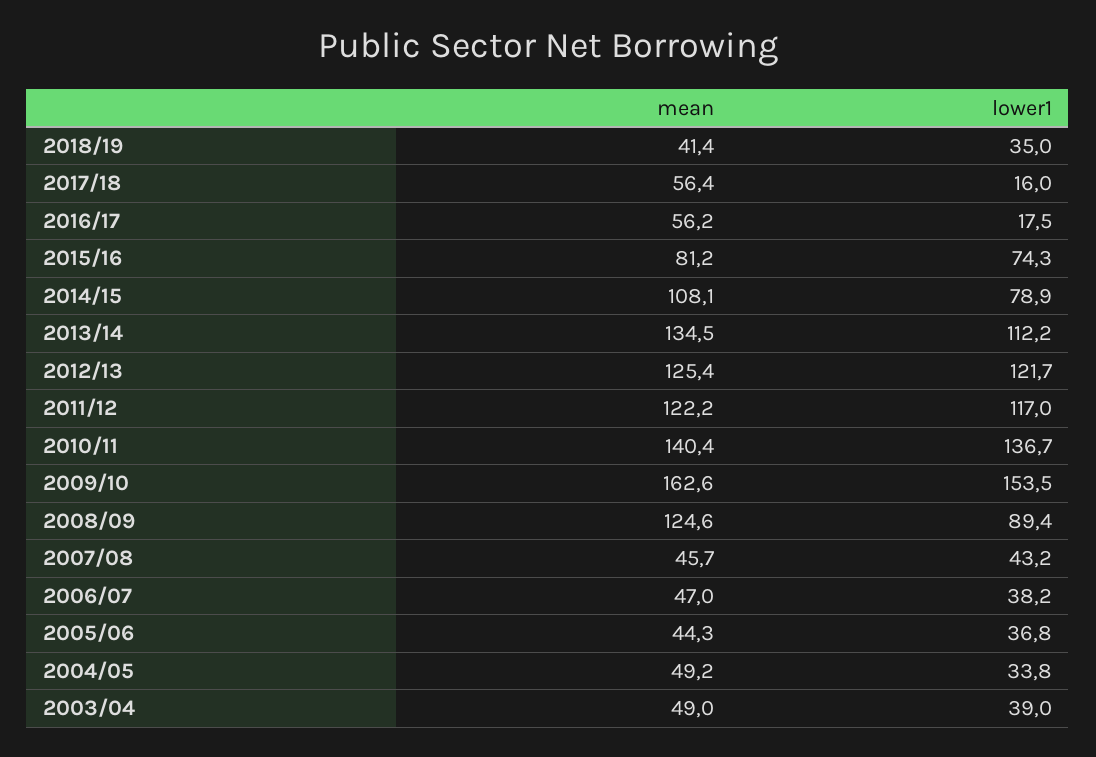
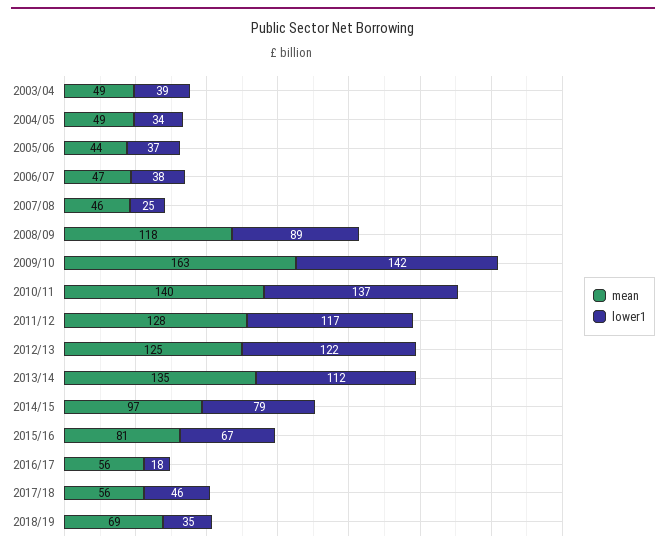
mean, 2018/19: 41.4 -> 69
lower1, 2017/18: 16 -> 46
lower1, 2015/16: 74.3 -> 67
mean, 2014/15: 108.1 -> 97
mean, 2011/12: 122.2 -> 128
lower1, 2009/10: 153.5 -> 142
mean, 2008/09: 124.6 -> 118
lower1, 2007/08: 43.2 -> 25

